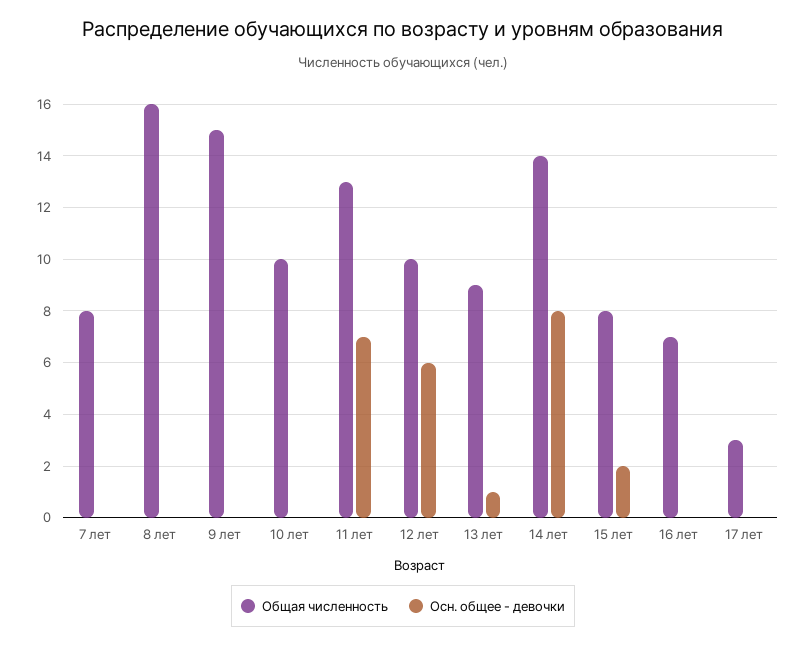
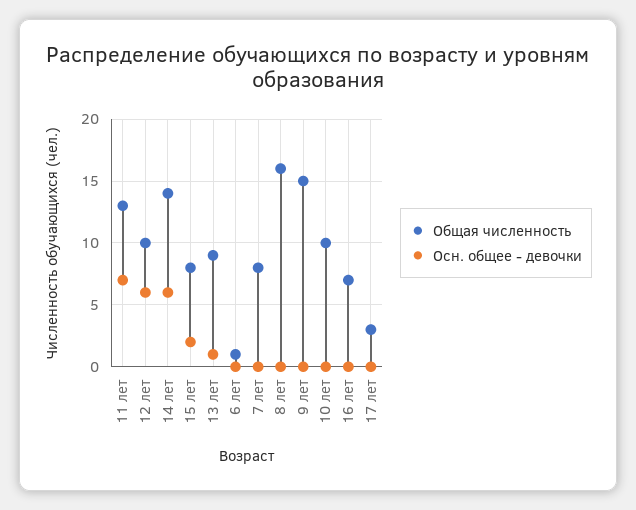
Осн. общее - девочки, 14 лет: 8 -> 6
Общая численность, 6 лет: none -> 1
Осн. общее - девочки, 6 лет: none -> 0

